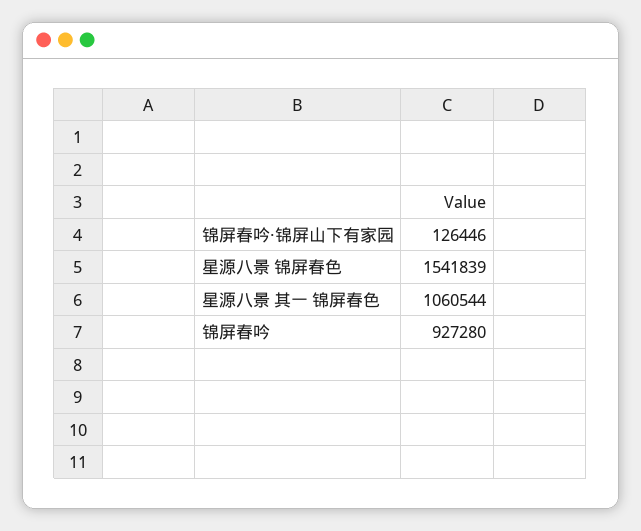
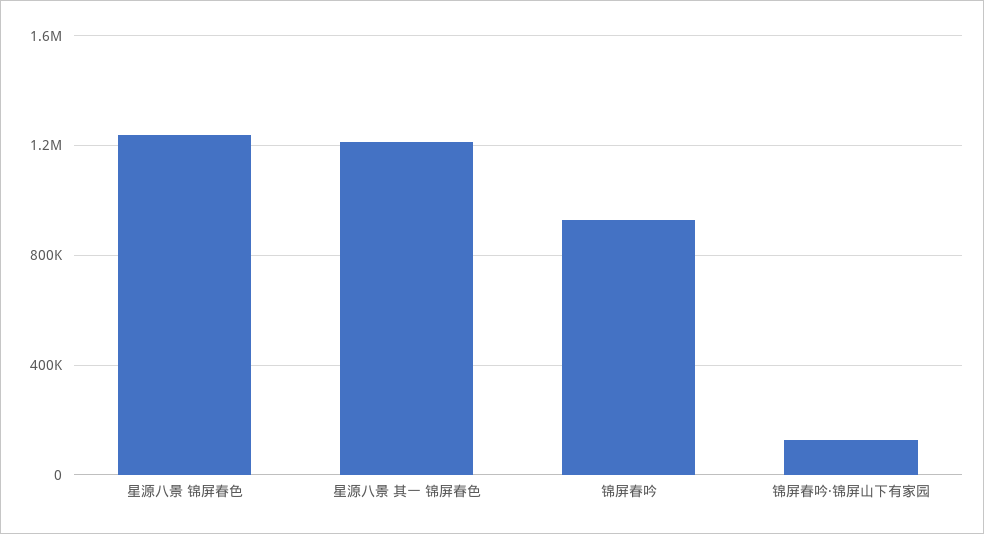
星源八景 锦屏春色: 1541839 -> 1250000
星源八景 其一 锦屏春色: 1060544 -> 1200000

